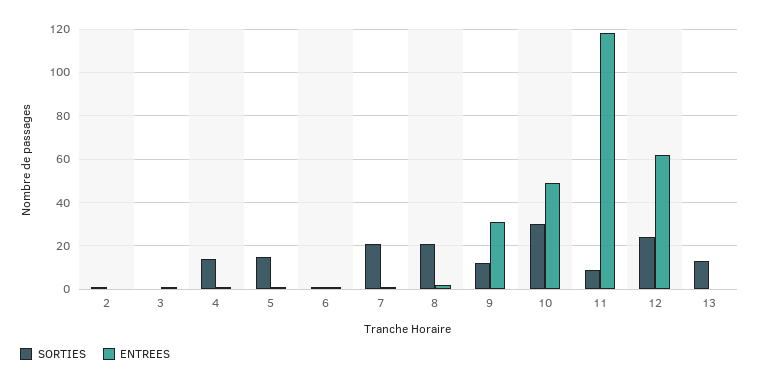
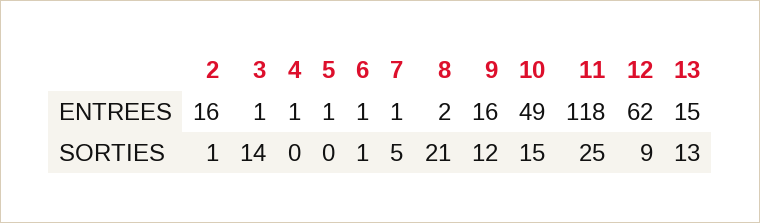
ENTREES, 2: 0 -> 16
SORTIES, 3: 0 -> 14
SORTIES, 4: 15 -> 0
SORTIES, 5: 15 -> 0
SORTIES, 7: 20 -> 5
ENTREES, 9: 30 -> 16
SORTIES, 10: 30 -> 15
SORTIES, 11: 10 -> 25
SORTIES, 12: 25 -> 9
ENTREES, 13: 0 -> 15

